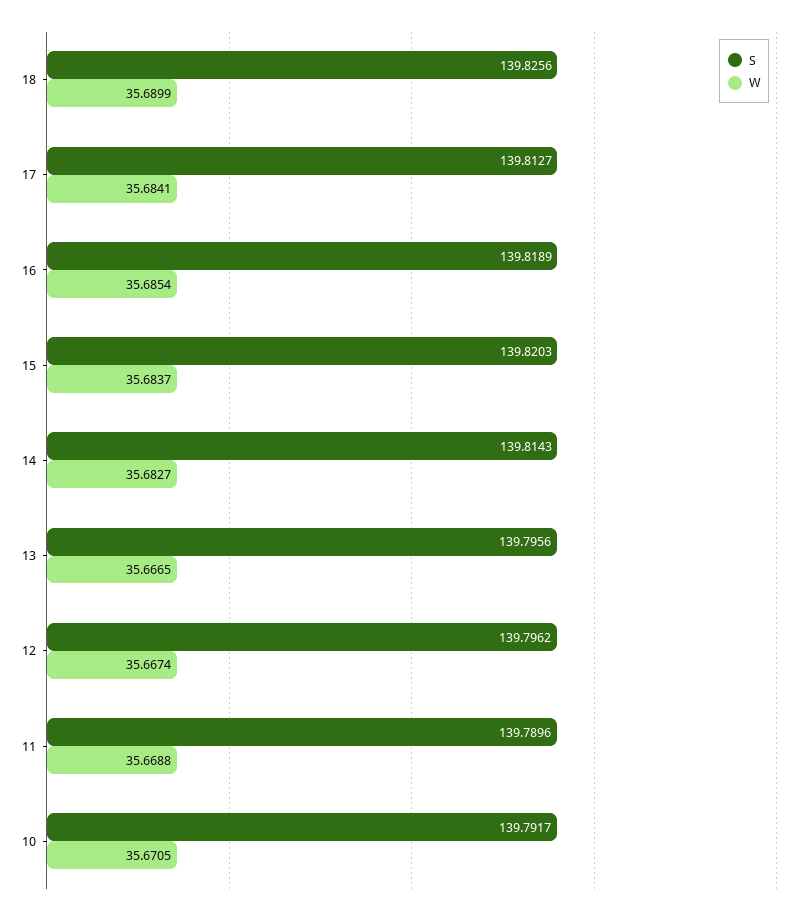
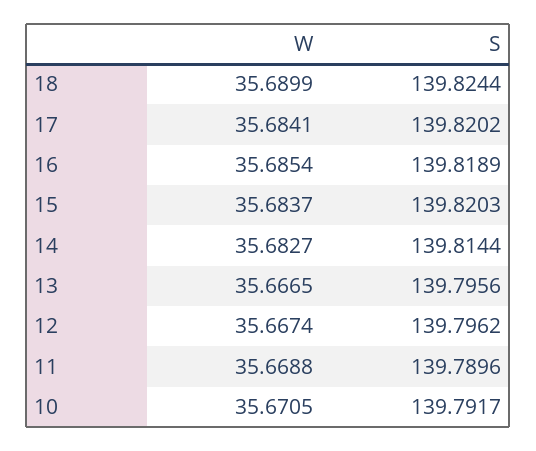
S, 18: 139.8256 -> 139.8244
S, 17: 139.8127 -> 139.8202
S, 14: 139.8143 -> 139.8144

